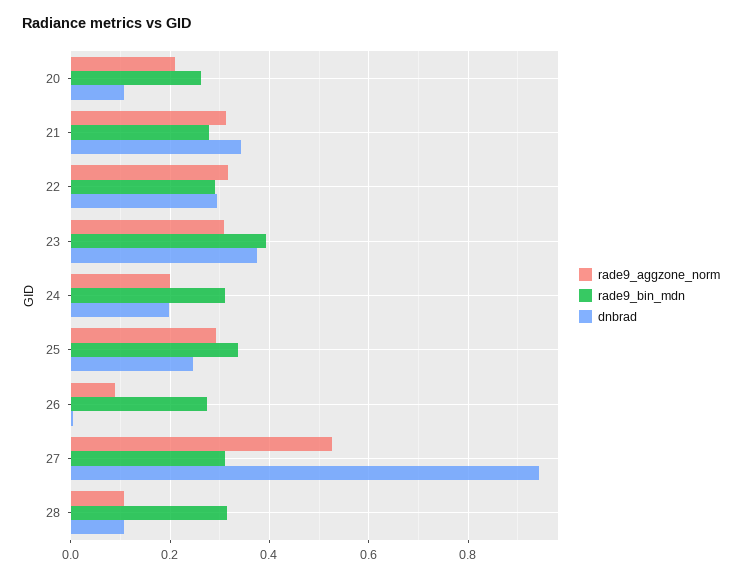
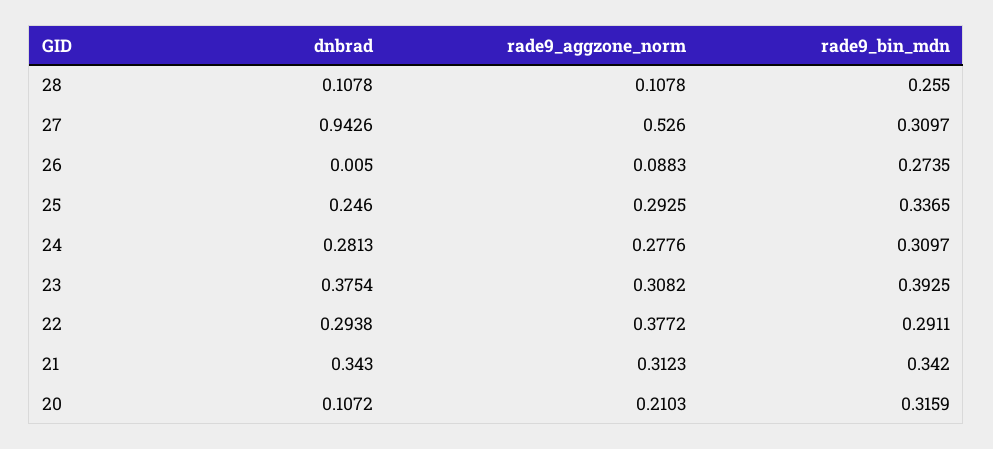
rade9_bin_mdn, 20: 0.26 -> 0.3159
rade9_bin_mdn, 21: 0.28 -> 0.342
rade9_aggzone_norm, 22: 0.32 -> 0.3772
rade9_aggzone_norm, 24: 0.2 -> 0.2776
dnbrad, 24: 0.2 -> 0.2813
rade9_bin_mdn, 28: 0.32 -> 0.255

